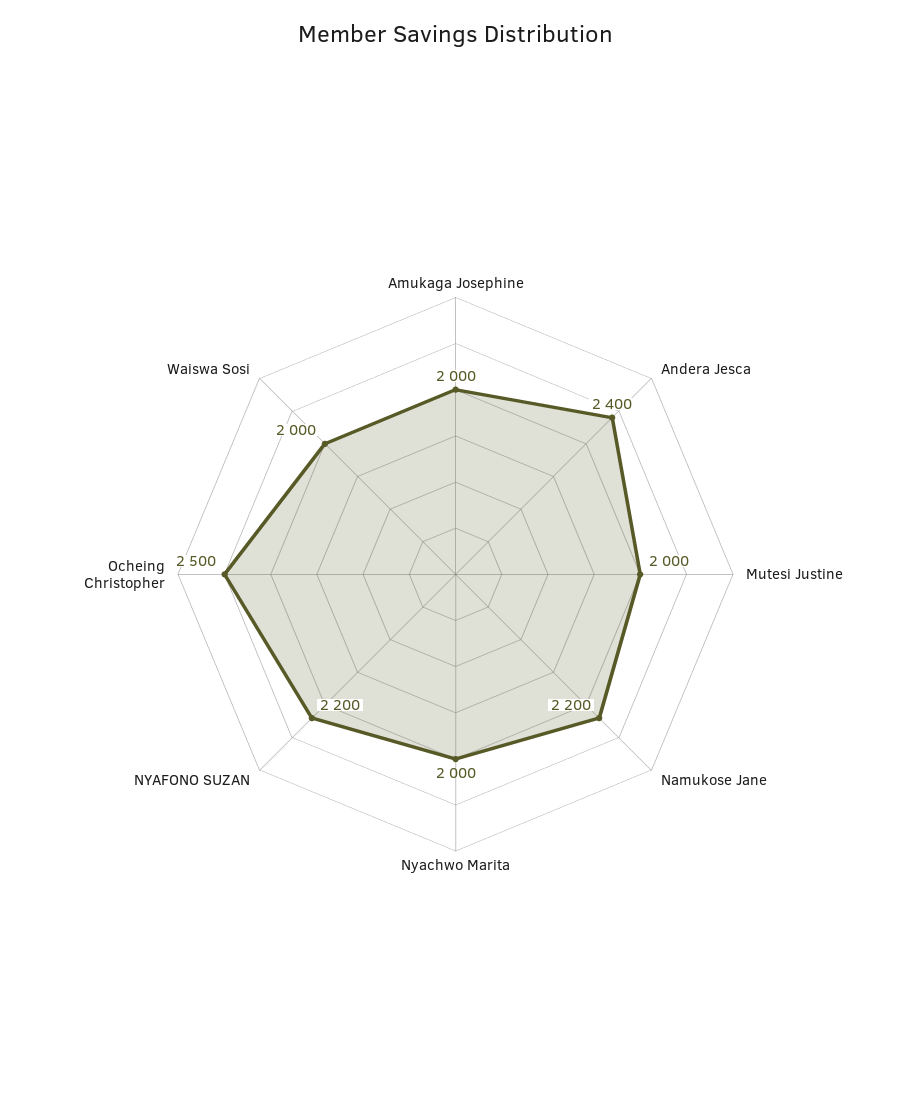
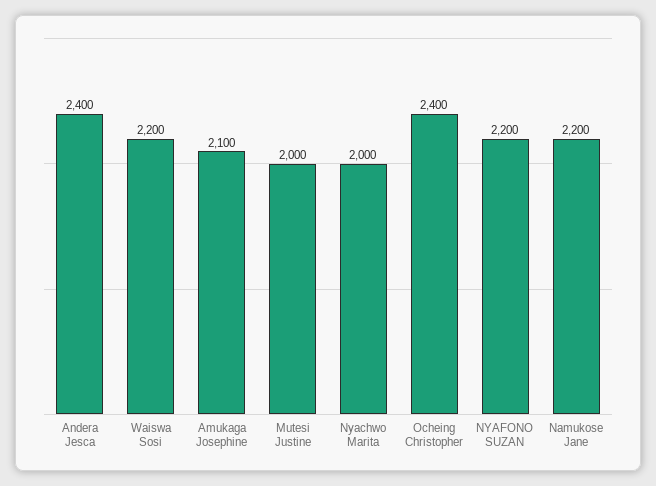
Amukaga Josephine: 2000 -> 2100
Ocheing Christopher: 2500 -> 2400
Waiswa Sosi: 2000 -> 2200

